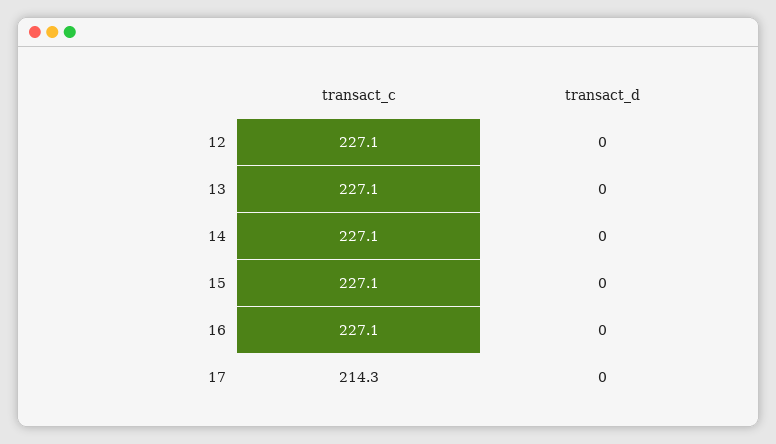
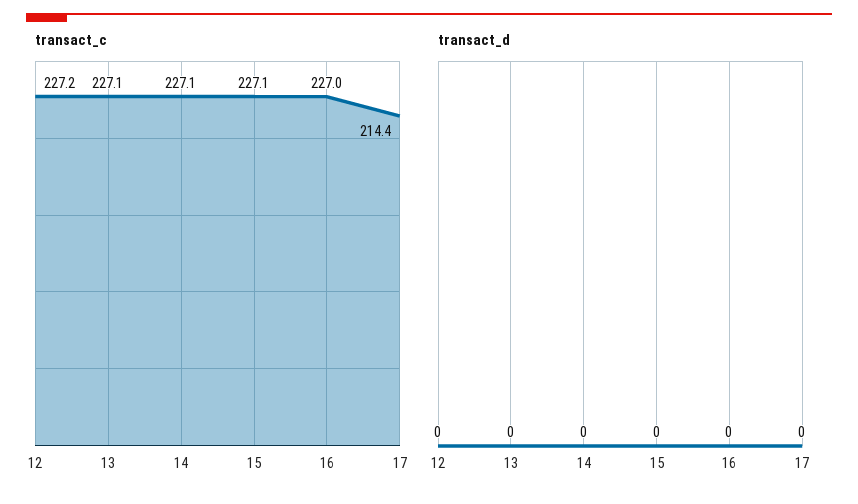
transact_c, 12: 227.1 -> 227.2
transact_c, 16: 227.1 -> 227
transact_c, 17: 214.3 -> 214.4

